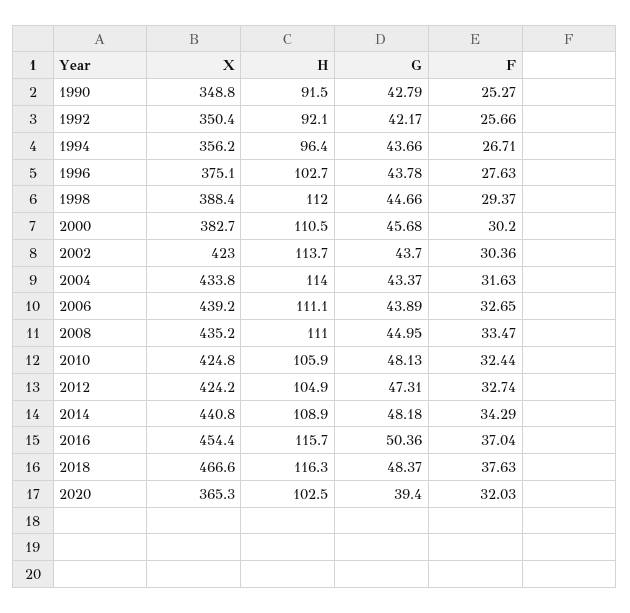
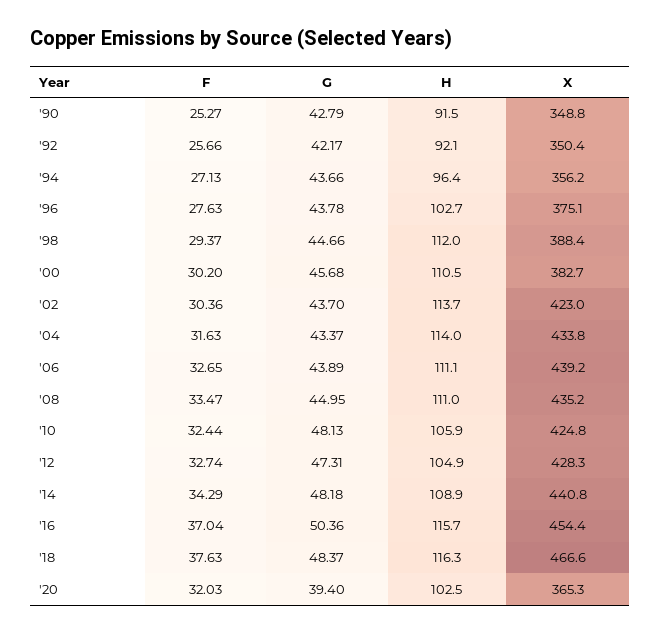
F, 1994: 26.71 -> 27.13
X, 2012: 424.2 -> 428.3

